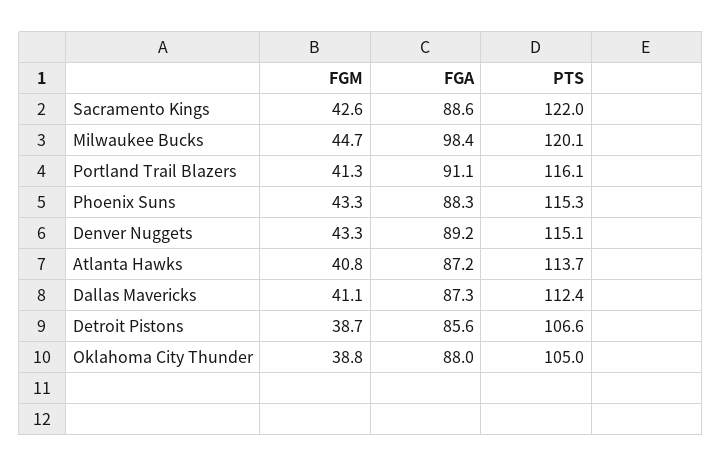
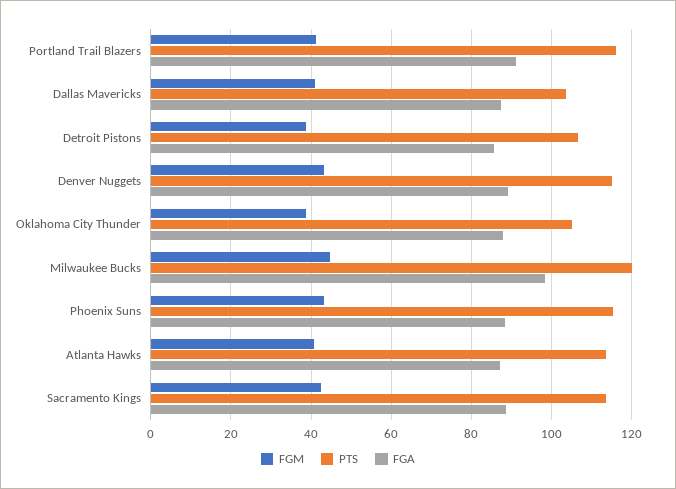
PTS, Sacramento Kings: 122 -> 114
PTS, Dallas Mavericks: 112.4 -> 104

